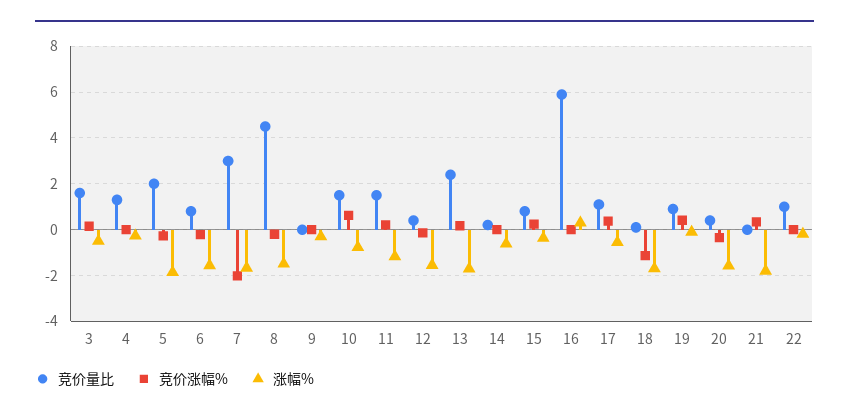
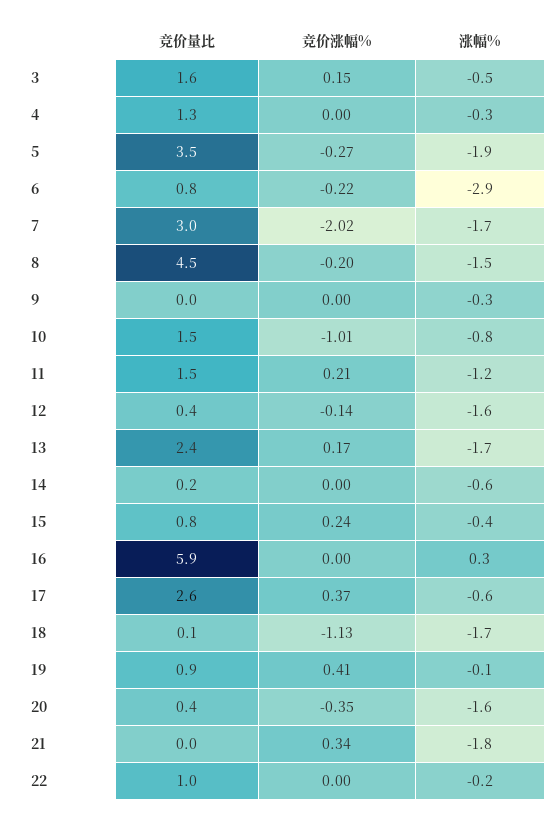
竞价量比, 5: 2 -> 3.5
涨幅%, 6: -1.5 -> -2.9
竞价涨幅%, 10: 0.5 -> -1.01
竞价量比, 17: 1 -> 2.6

